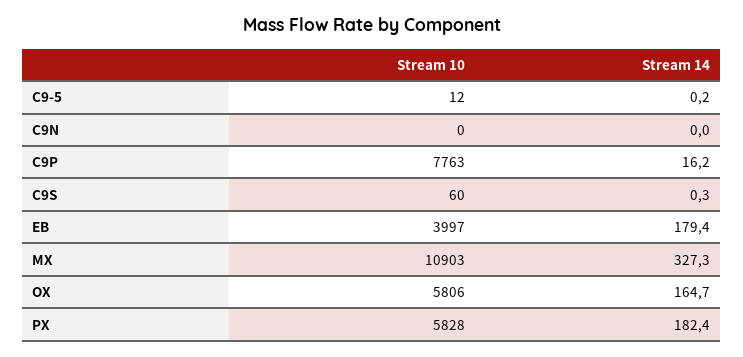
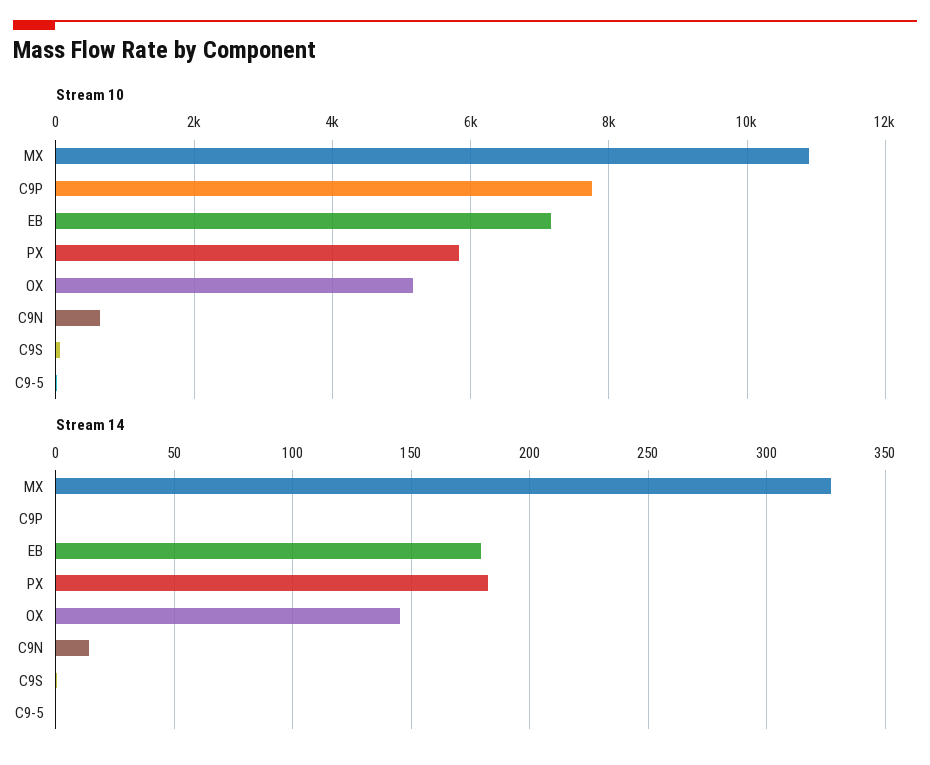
Stream 10, C9N: 0 -> 600
Stream 14, C9N: 0 -> 15
Stream 14, C9P: 16.2 -> 0
Stream 10, EB: 3997 -> 7200
Stream 10, OX: 5806 -> 5200
Stream 14, OX: 164.7 -> 145

